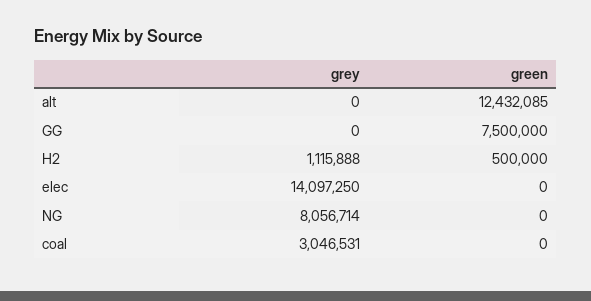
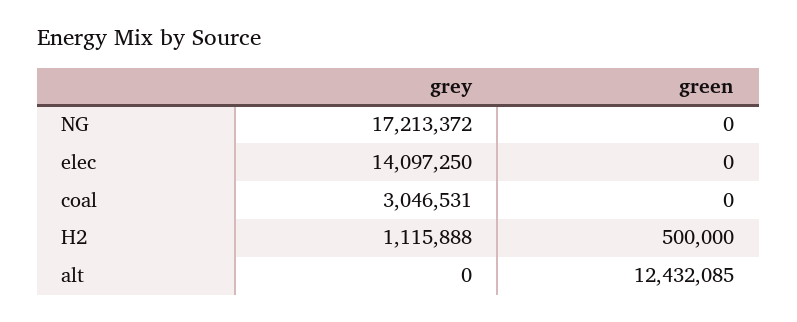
grey, GG: 0 -> none
green, GG: 7500000 -> none
grey, NG: 8056714 -> 17213372

